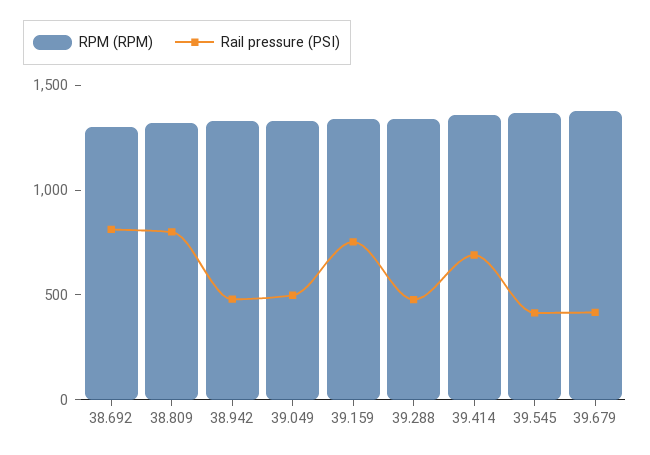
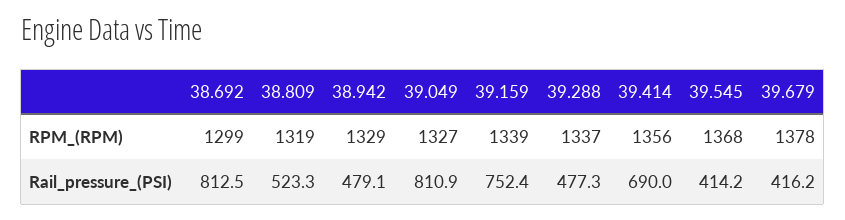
Rail pressure (PSI), 38.809: 800 -> 523.3
Rail pressure (PSI), 39.049: 500 -> 810.9

